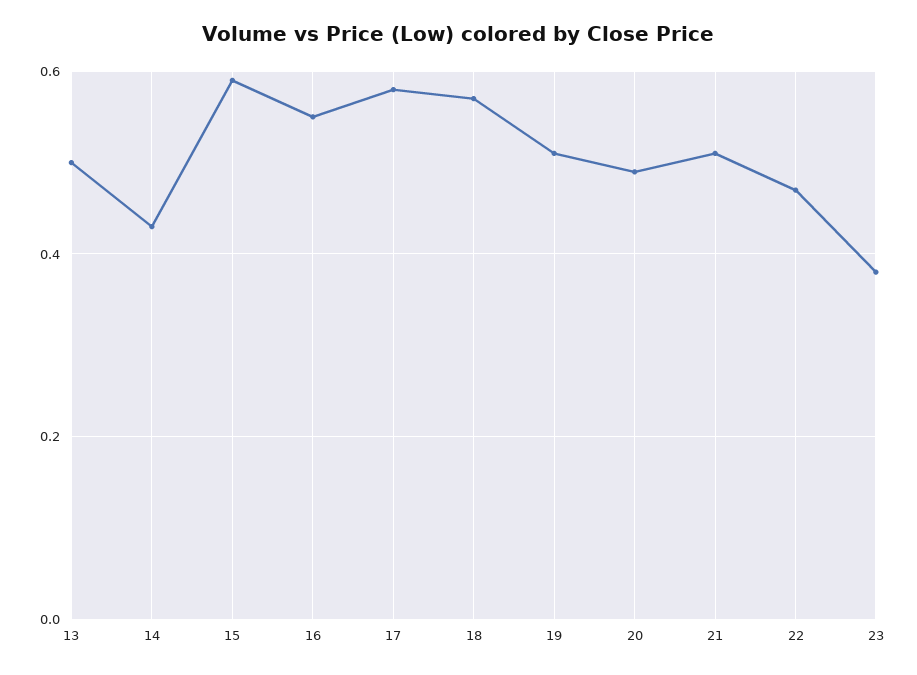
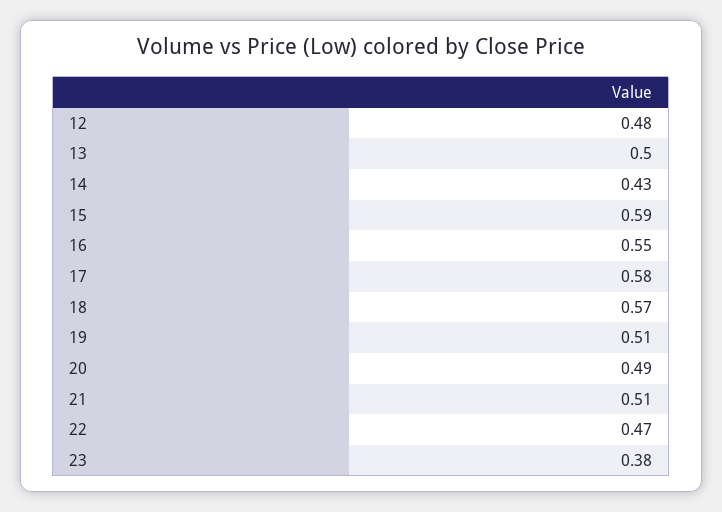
12: none -> 0.48

